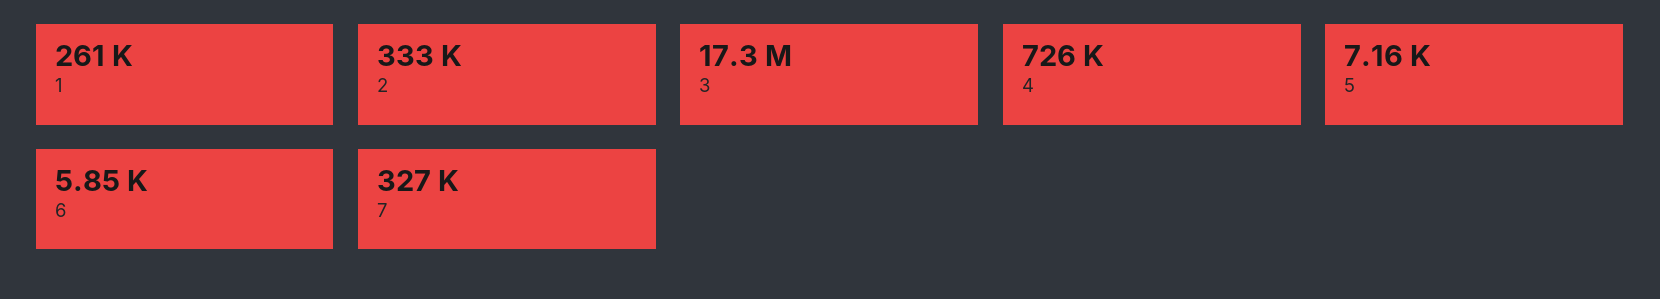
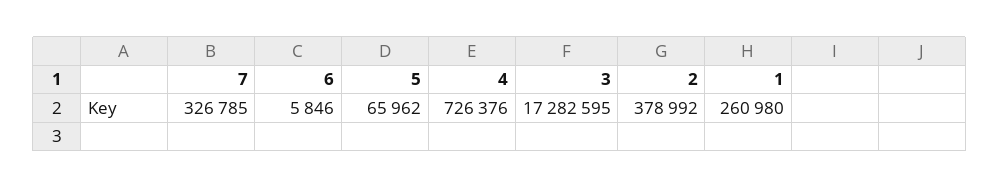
2: 333000 -> 378992
5: 7160 -> 65962

